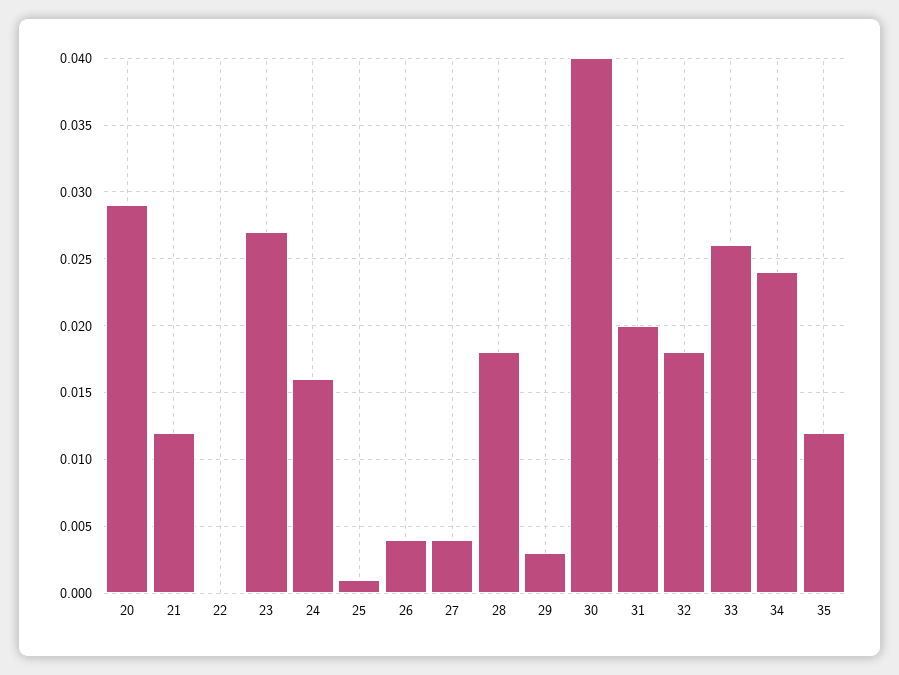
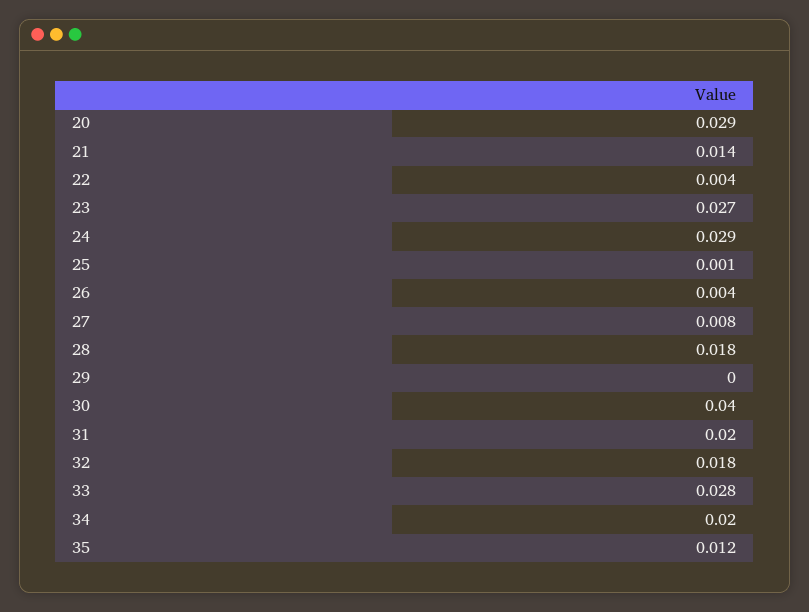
21: 0.012 -> 0.014
22: 0 -> 0.004
24: 0.016 -> 0.029
27: 0.004 -> 0.008
29: 0.003 -> 0
33: 0.026 -> 0.028
34: 0.024 -> 0.02

